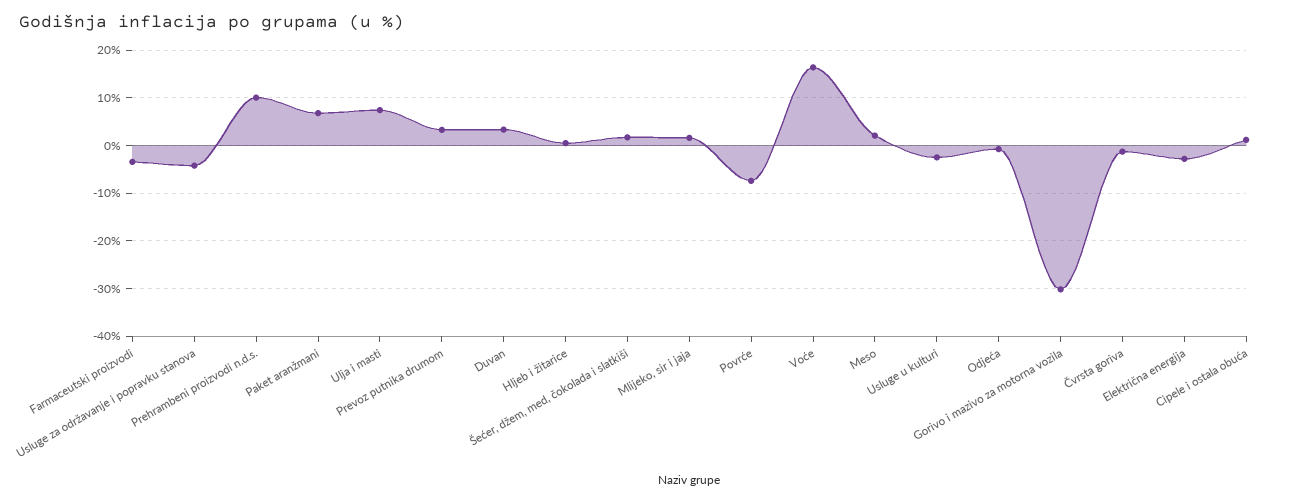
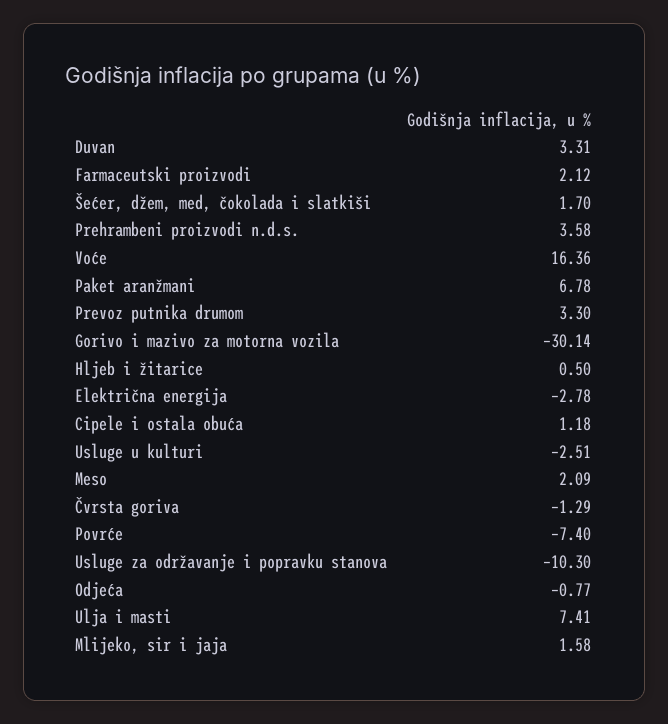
Farmaceutski proizvodi: -4 -> 2.12
Usluge za održavanje i popravku stanova: -4 -> -10.3
Prehrambeni proizvodi n.d.s.: 10 -> 3.58

